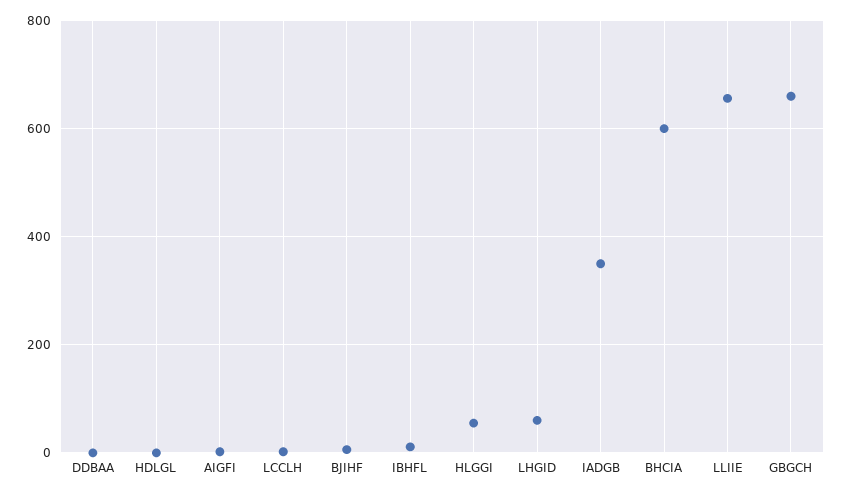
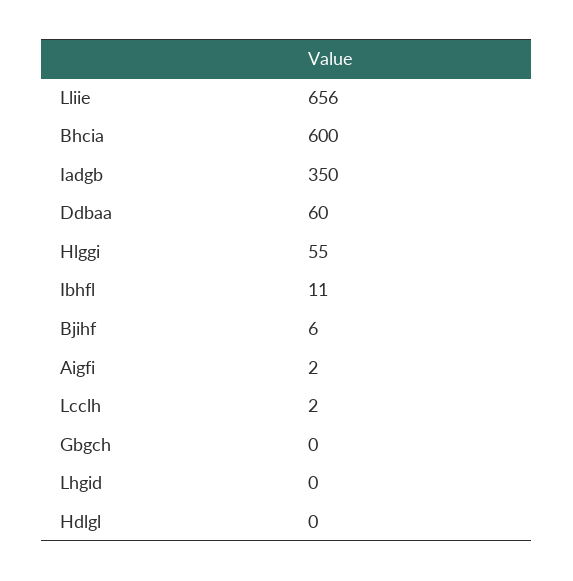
DDBAA: 0 -> 60
LHGID: 60 -> 0
GBGCH: 660 -> 0

